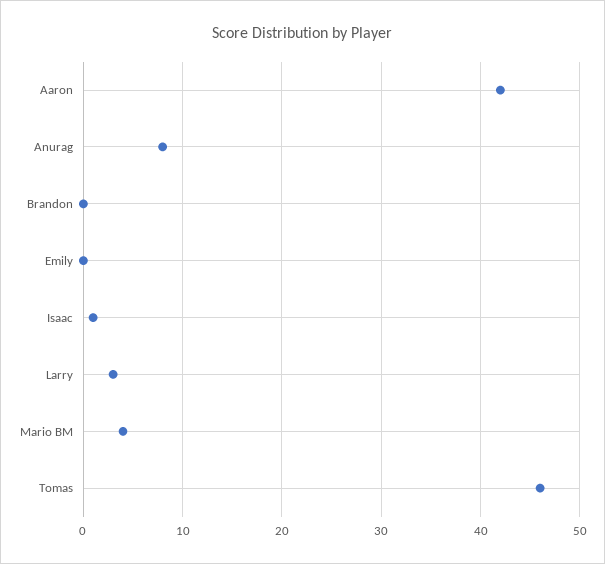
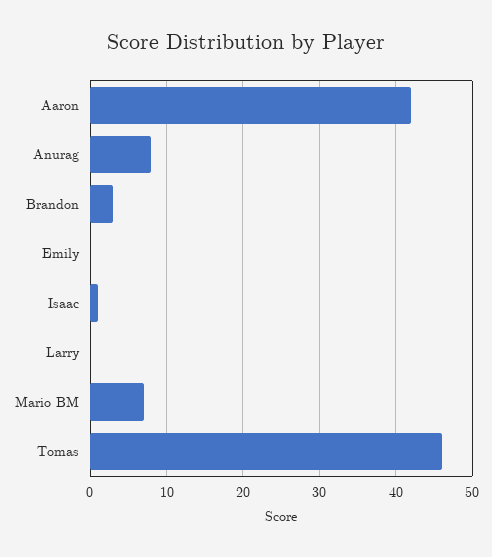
Brandon: 0 -> 3
Larry: 3 -> 0
Mario BM: 4 -> 7

